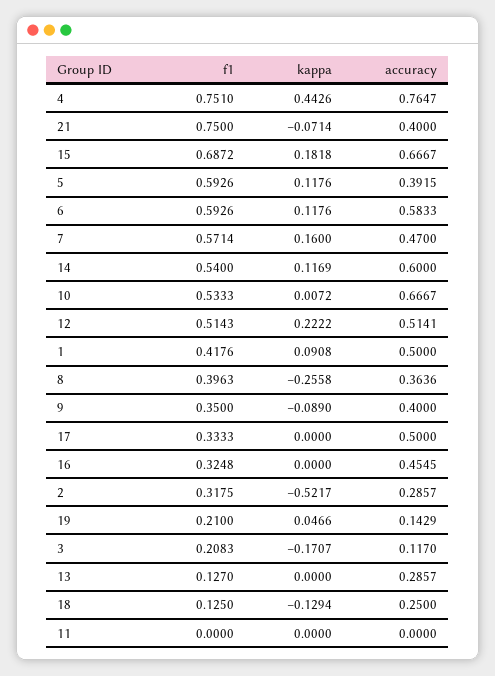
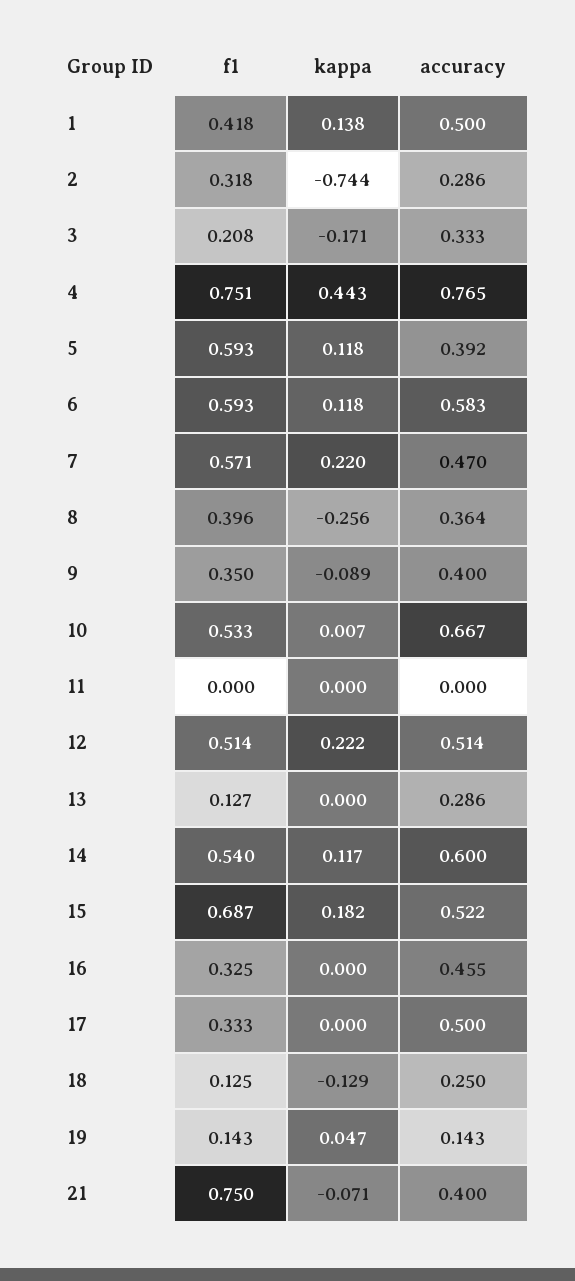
accuracy, 15: 0.6667 -> 0.522
kappa, 7: 0.16 -> 0.22
kappa, 1: 0.0908 -> 0.138
kappa, 2: -0.5217 -> -0.744
f1, 19: 0.21 -> 0.143
accuracy, 3: 0.117 -> 0.333

